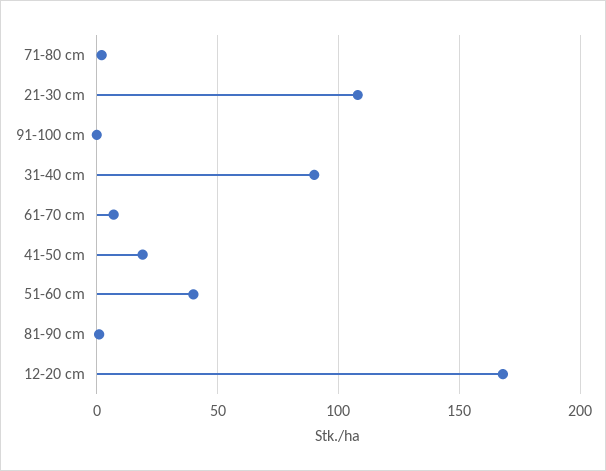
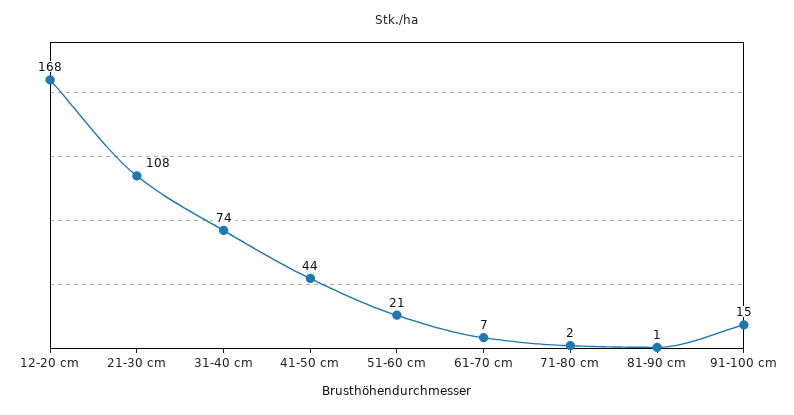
91-100 cm: 0 -> 15
31-40 cm: 90 -> 74
41-50 cm: 20 -> 44
51-60 cm: 40 -> 21

